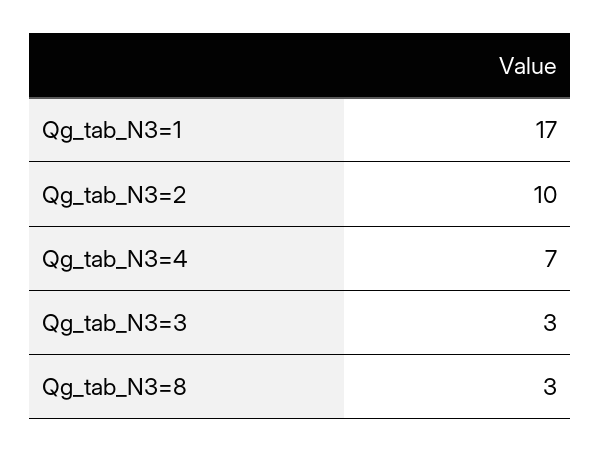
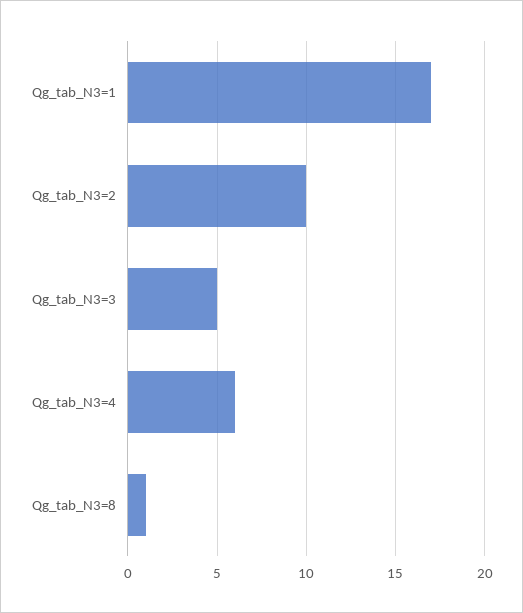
Qg_tab_N3=4: 7 -> 6
Qg_tab_N3=3: 3 -> 5
Qg_tab_N3=8: 3 -> 1

